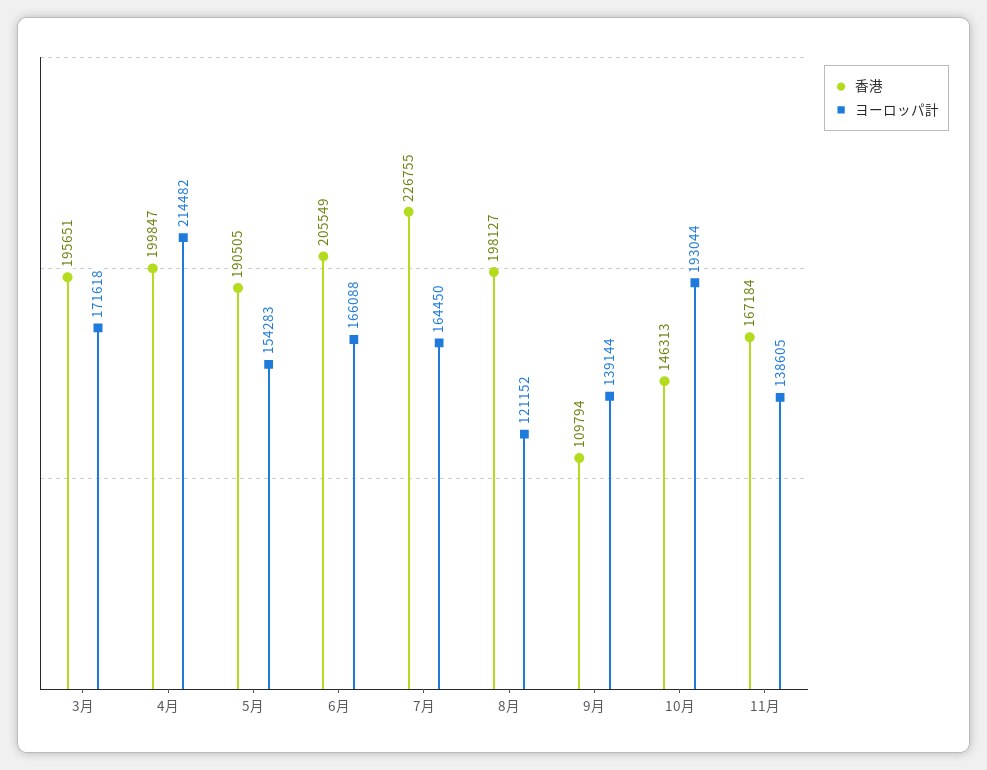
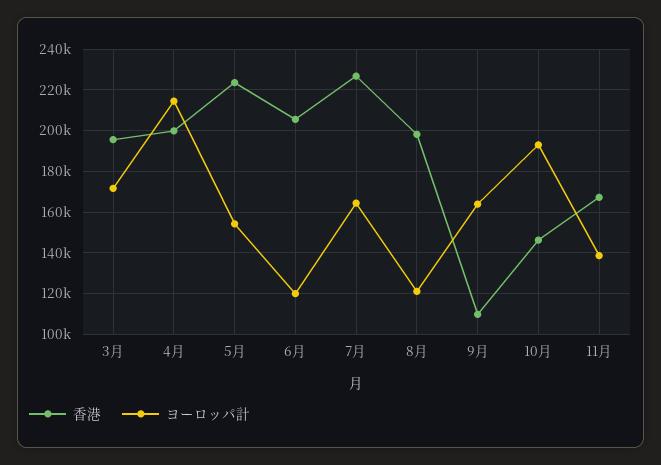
香港, 5月: 190505 -> 225000
ヨーロッパ計, 6月: 166088 -> 120000
ヨーロッパ計, 9月: 139144 -> 165000

